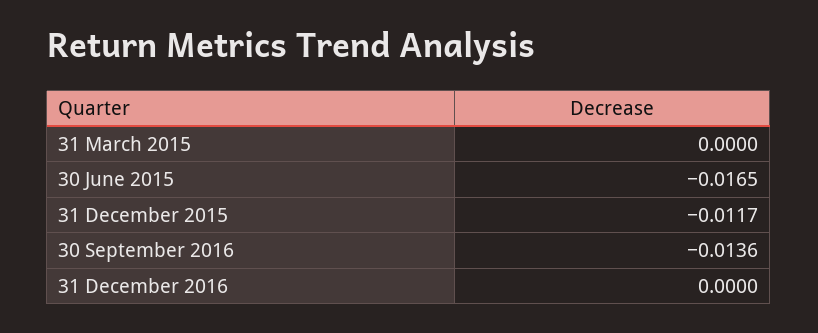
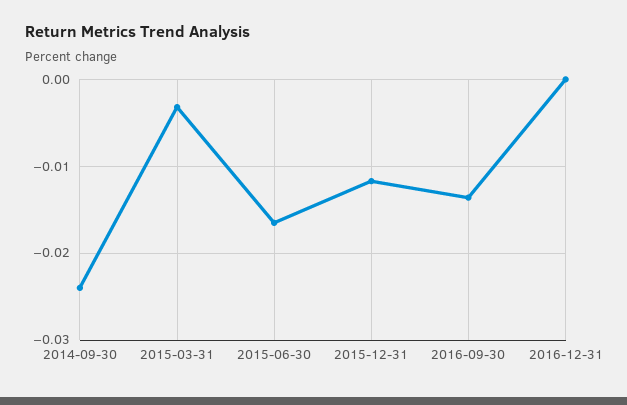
31 March 2015: 0 -> -0.003
2014-09-30: none -> -0.024

